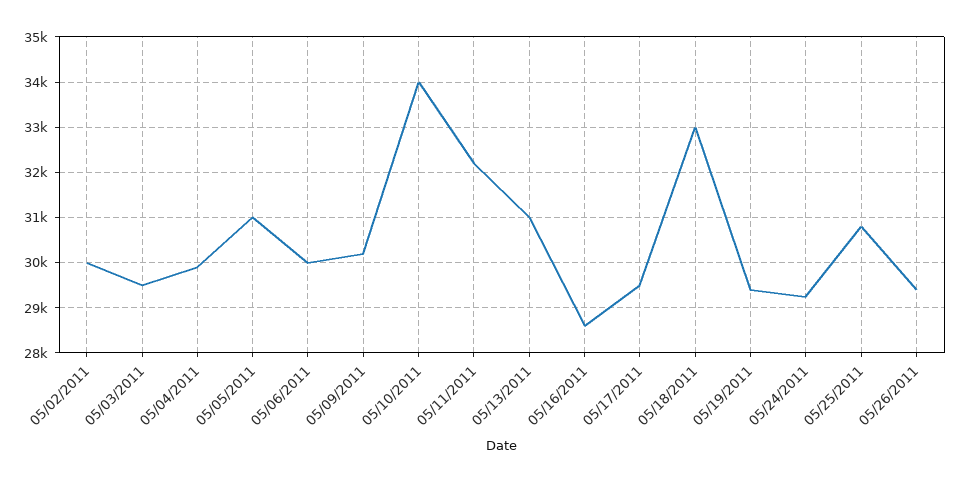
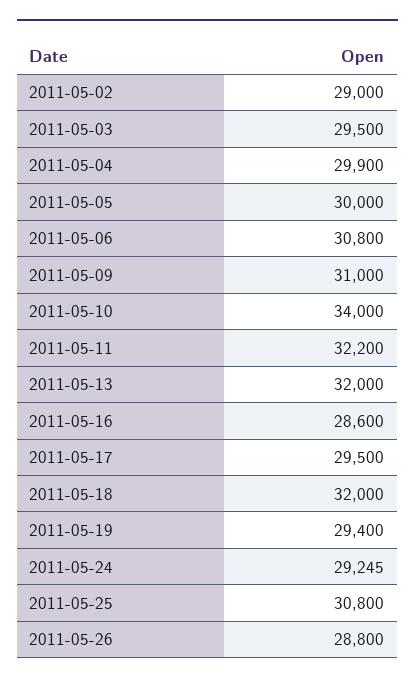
05/02/2011: 30000 -> 29000
05/05/2011: 31000 -> 30000
05/06/2011: 30000 -> 30800
05/09/2011: 30200 -> 31000
05/13/2011: 31000 -> 32000
05/18/2011: 33000 -> 32000
05/26/2011: 29400 -> 28800

